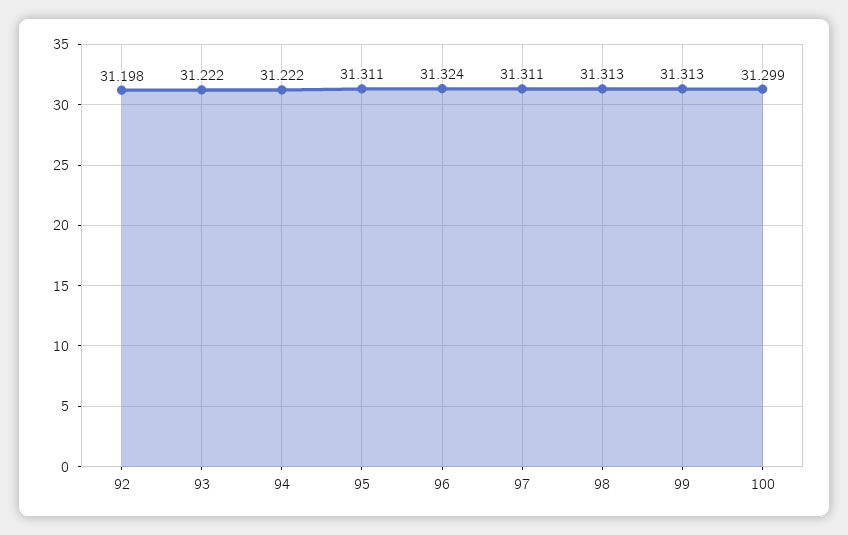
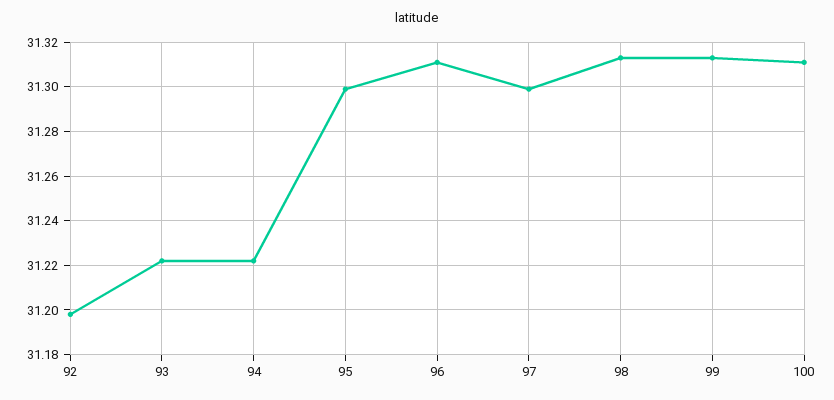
95: 31.311 -> 31.3
96: 31.324 -> 31.31
97: 31.311 -> 31.3
100: 31.299 -> 31.31

